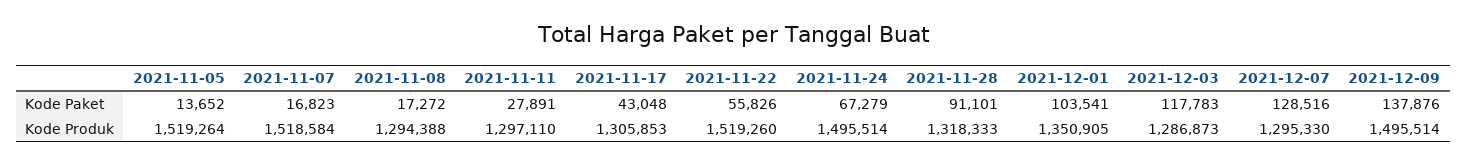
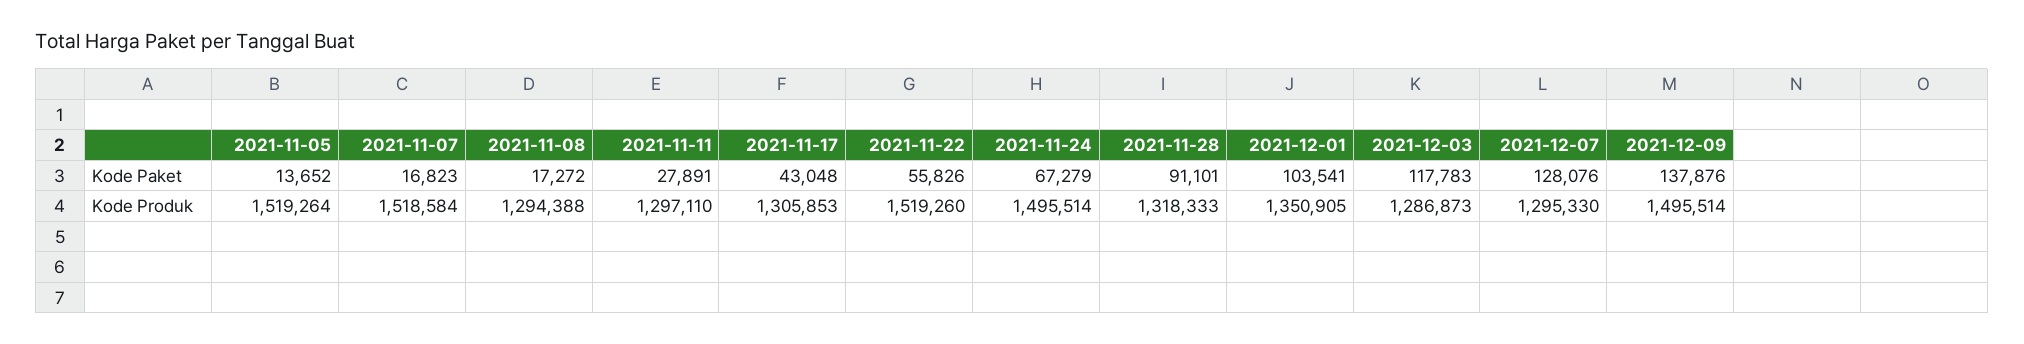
2021-12-07, Kode Paket: 128516 -> 128076

